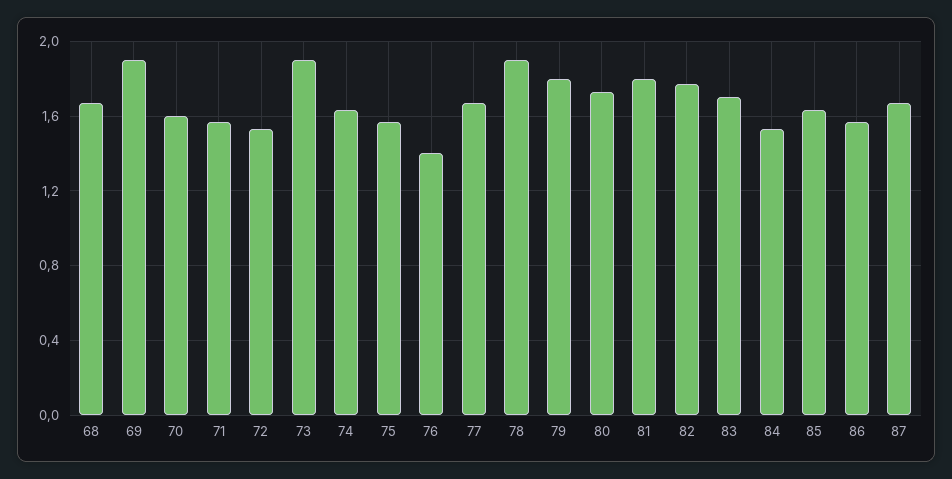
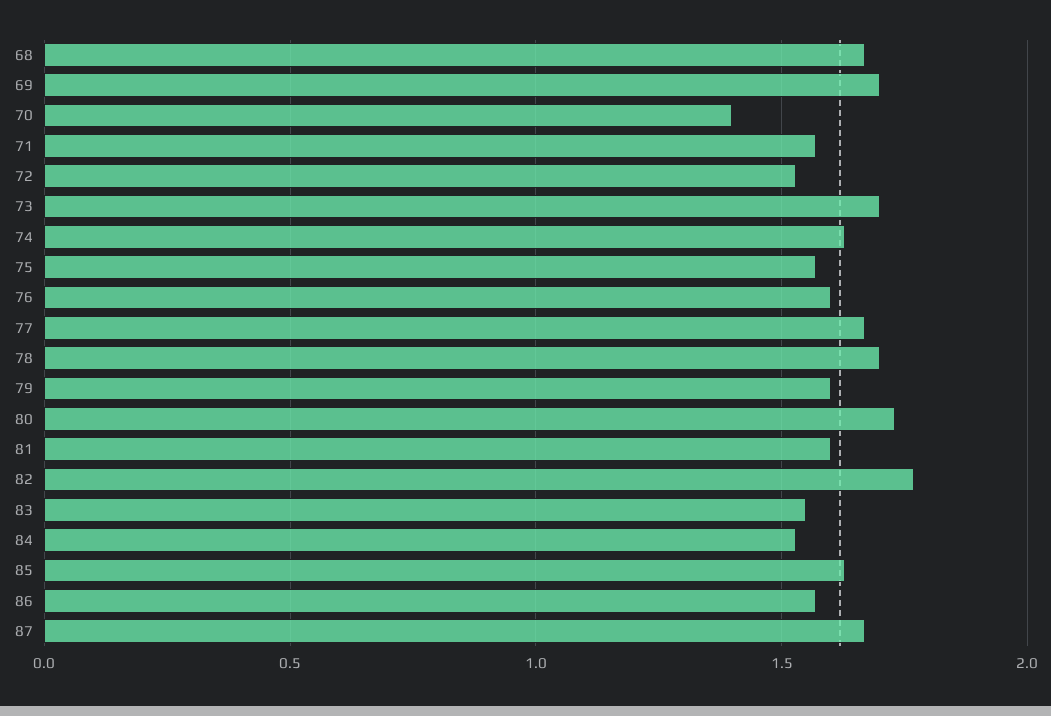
69: 1.9 -> 1.7
70: 1.6 -> 1.4
73: 1.9 -> 1.7
76: 1.4 -> 1.6
78: 1.9 -> 1.7
79: 1.8 -> 1.6
81: 1.8 -> 1.6
83: 1.7 -> 1.55

